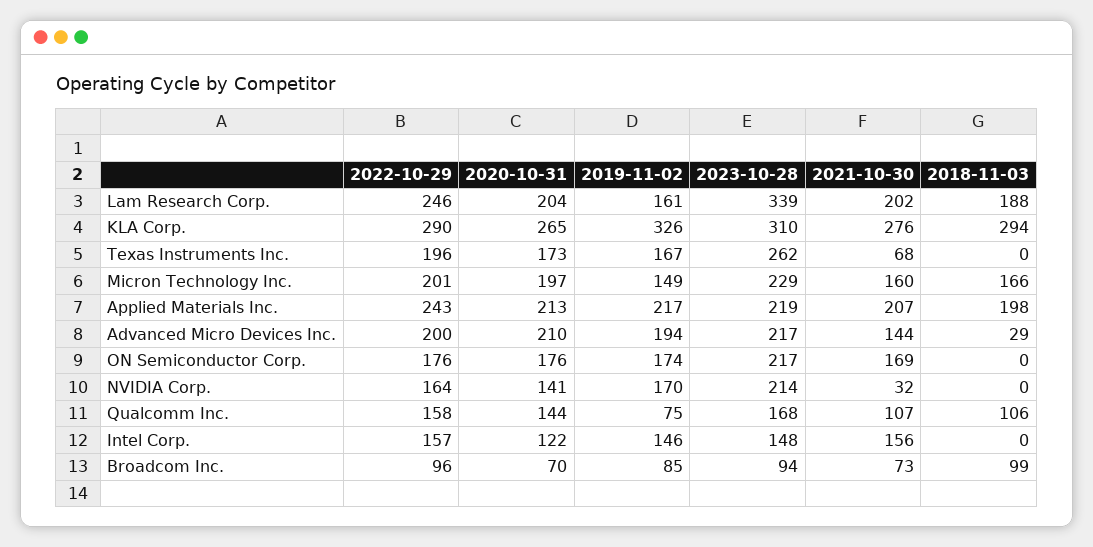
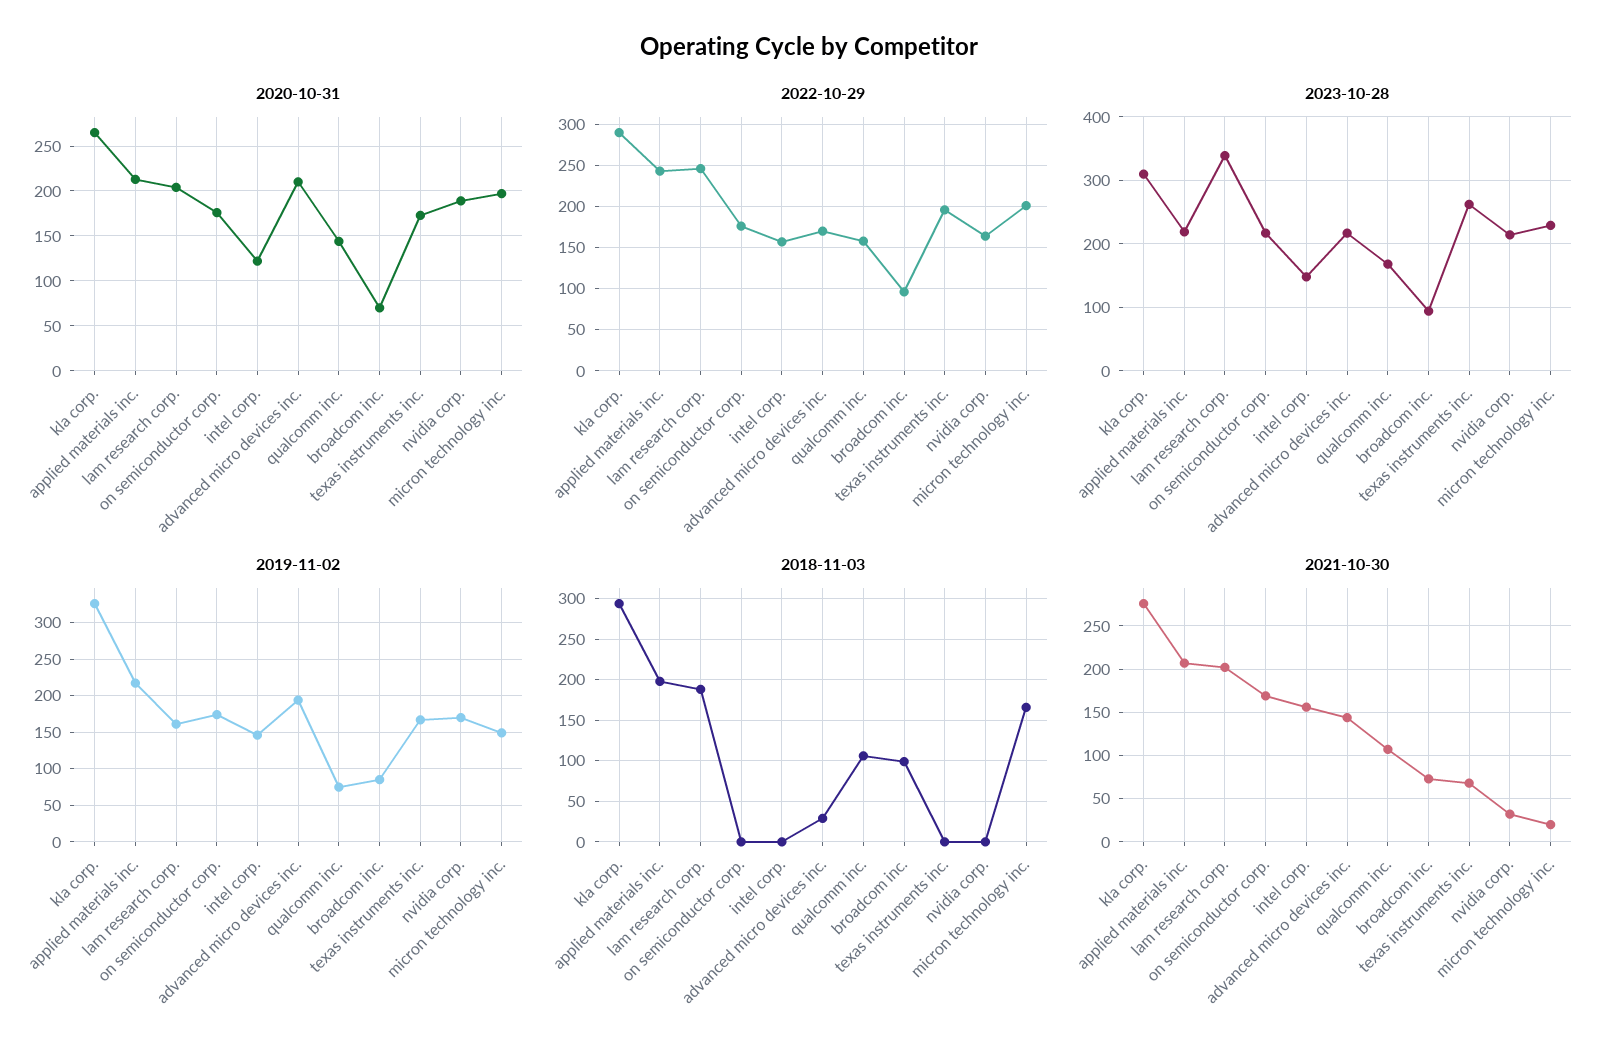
2021-10-30, Micron Technology Inc.: 160 -> 20
2022-10-29, Advanced Micro Devices Inc.: 200 -> 170
2020-10-31, NVIDIA Corp.: 141 -> 190

